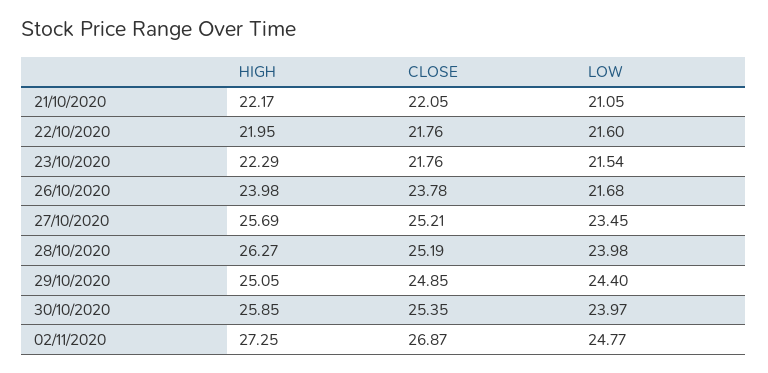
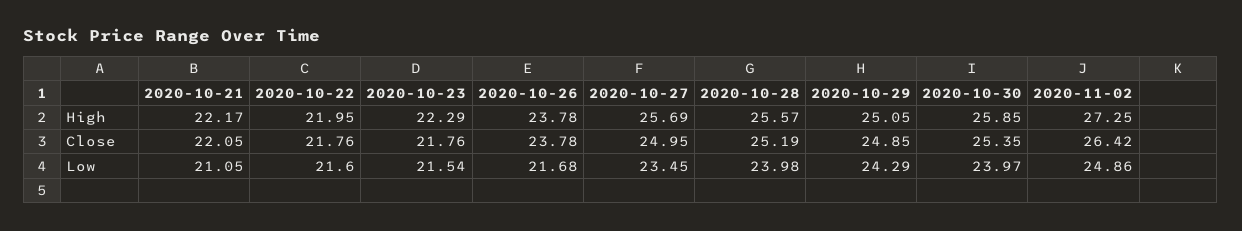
HIGH, 26/10/2020: 23.98 -> 23.78
CLOSE, 27/10/2020: 25.21 -> 24.95
HIGH, 28/10/2020: 26.27 -> 25.57
LOW, 29/10/2020: 24.4 -> 24.29
CLOSE, 02/11/2020: 26.87 -> 26.42
LOW, 02/11/2020: 24.77 -> 24.86

